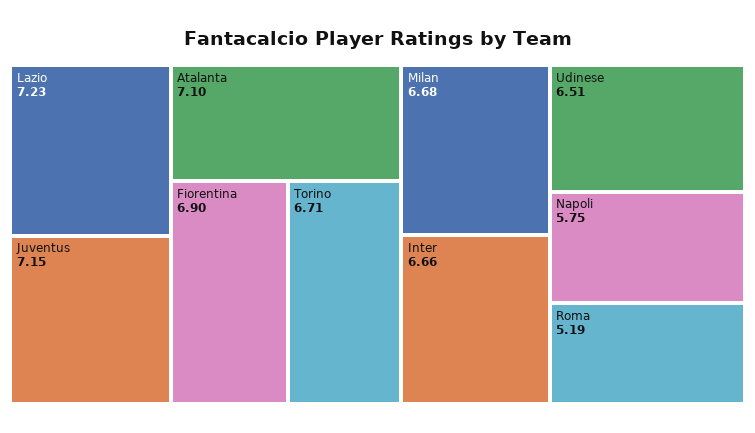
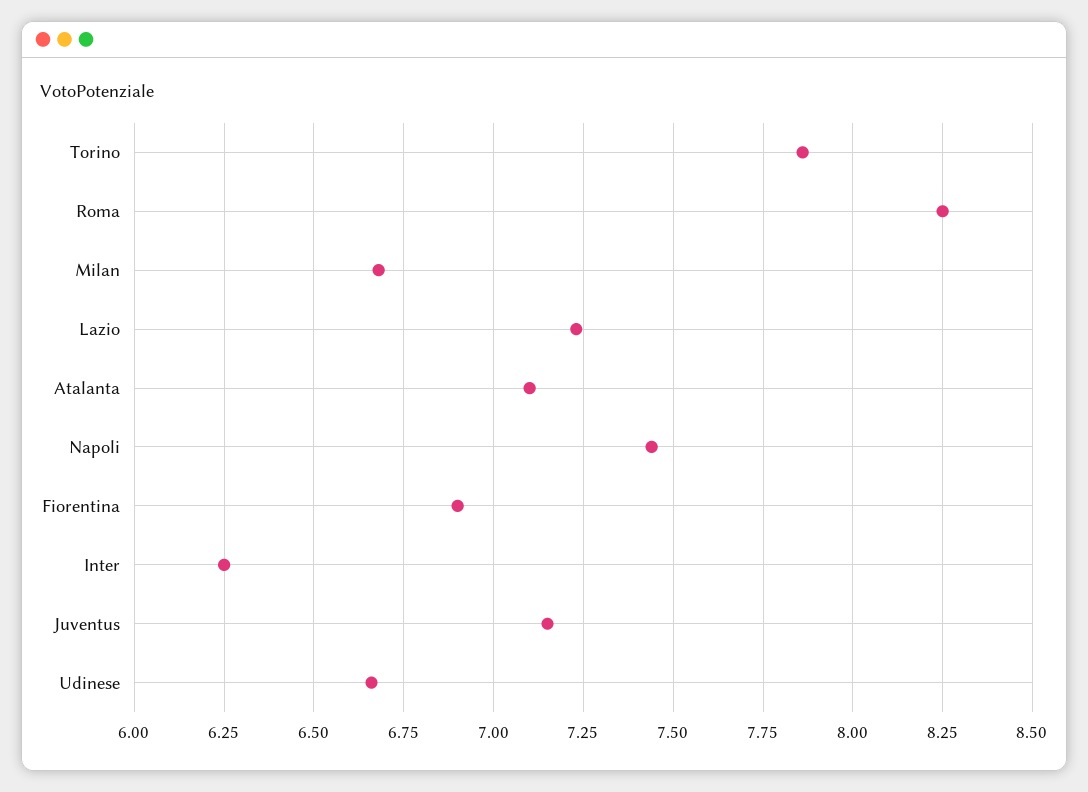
Torino: 6.71 -> 7.85
Inter: 6.66 -> 6.25
Udinese: 6.51 -> 6.65
Napoli: 5.75 -> 7.45
Roma: 5.19 -> 8.25

